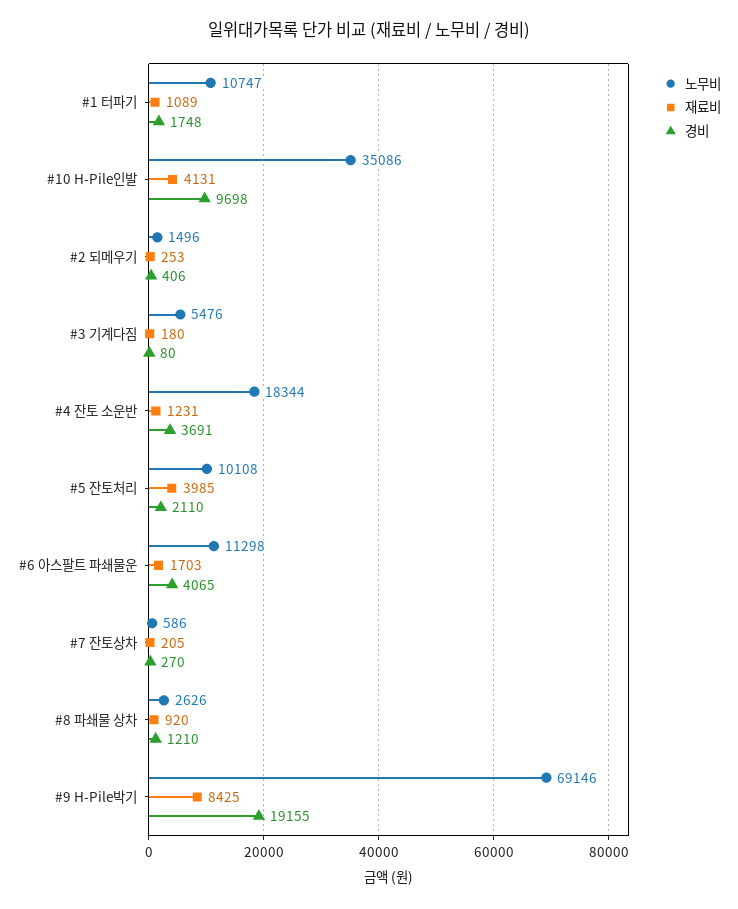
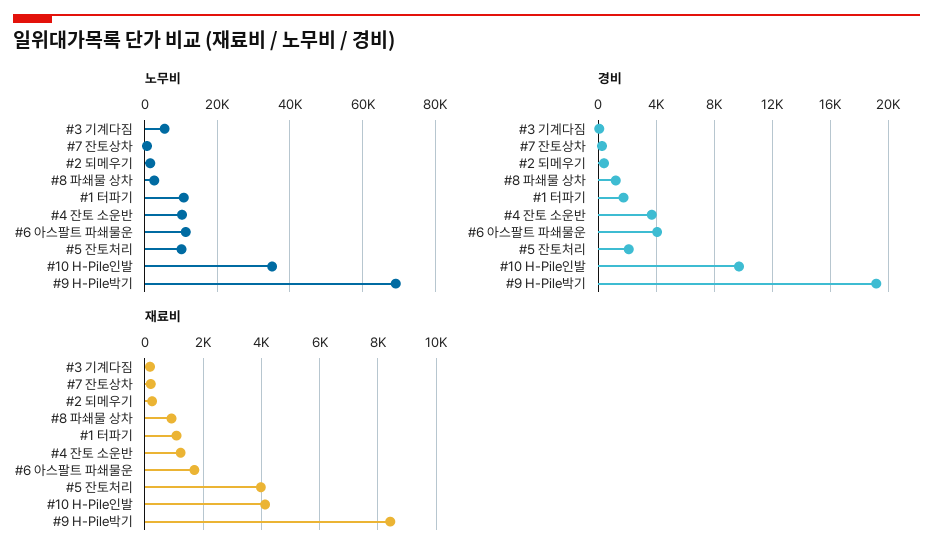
노무비, #4 잔토 소운반: 18344 -> 10000

